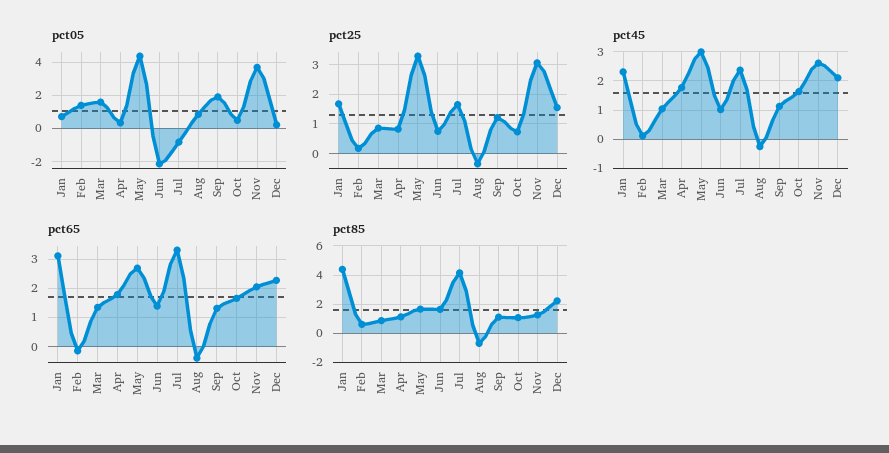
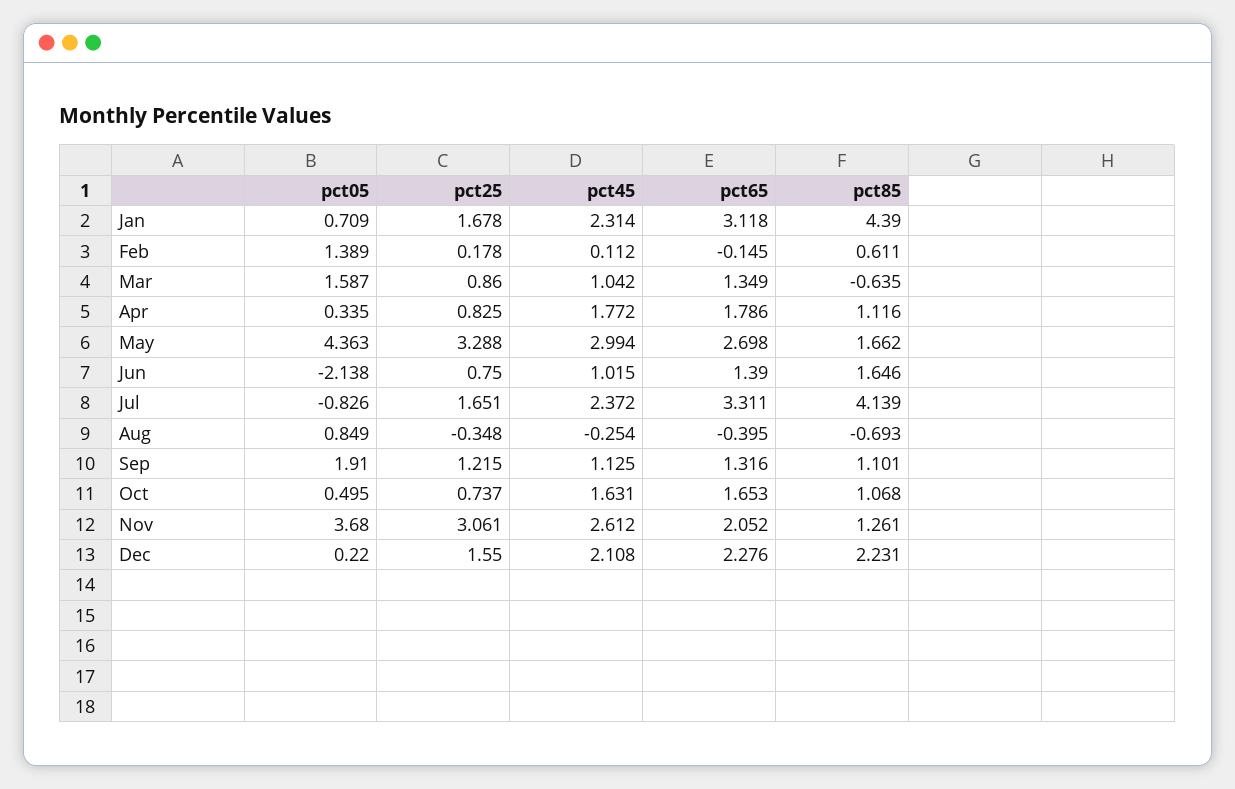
pct85, Mar: 1 -> -0.635

